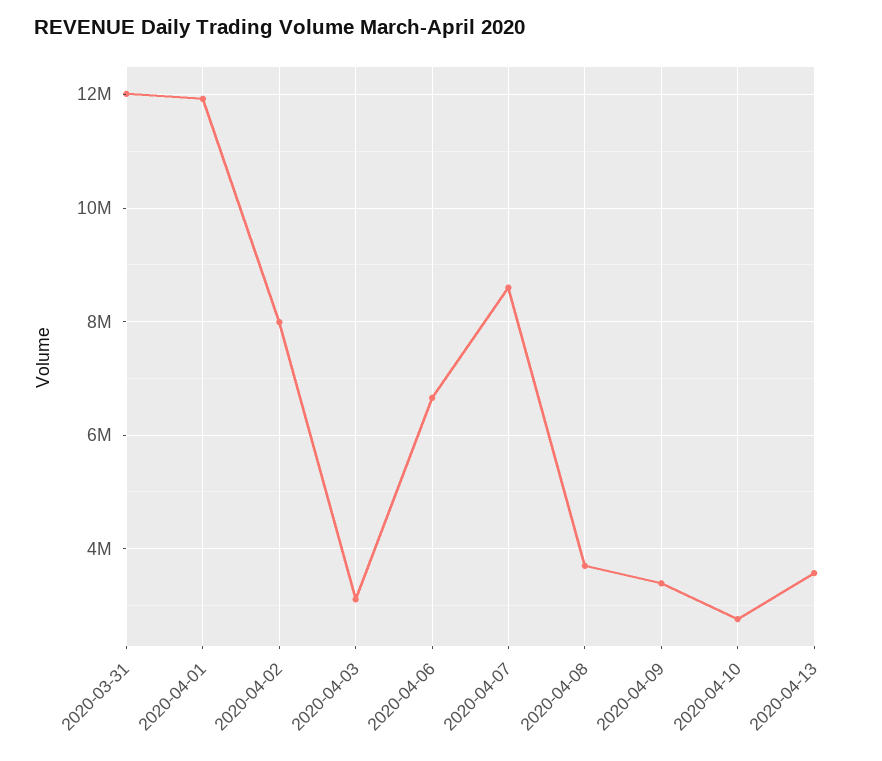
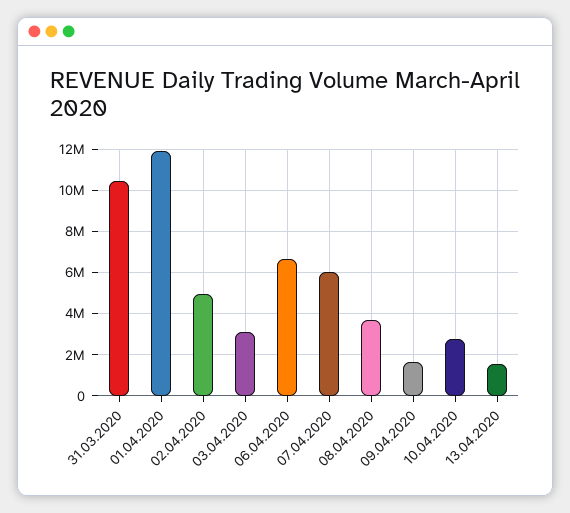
2020-03-31: 12000000 -> 10500000
2020-04-02: 8000000 -> 5000000
2020-04-07: 8600000 -> 6000000
2020-04-09: 3400000 -> 1500000
2020-04-13: 3600000 -> 1500000

